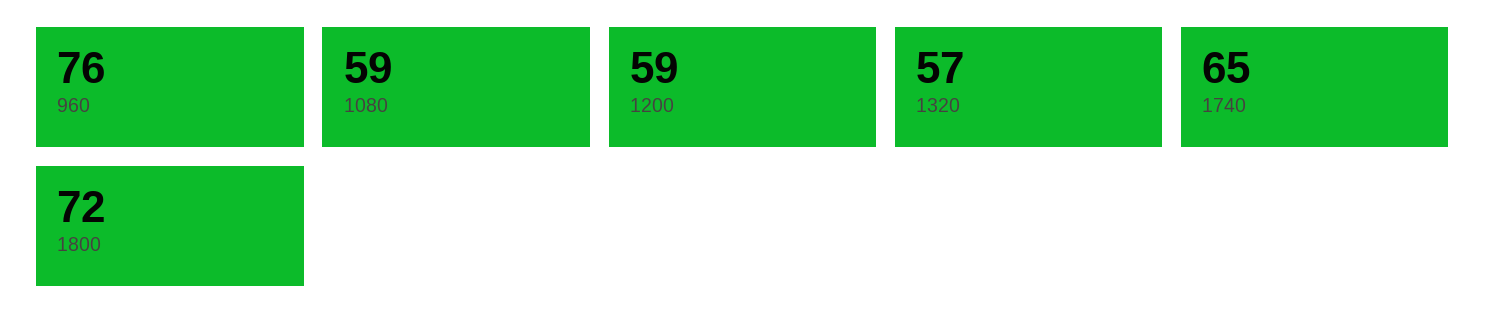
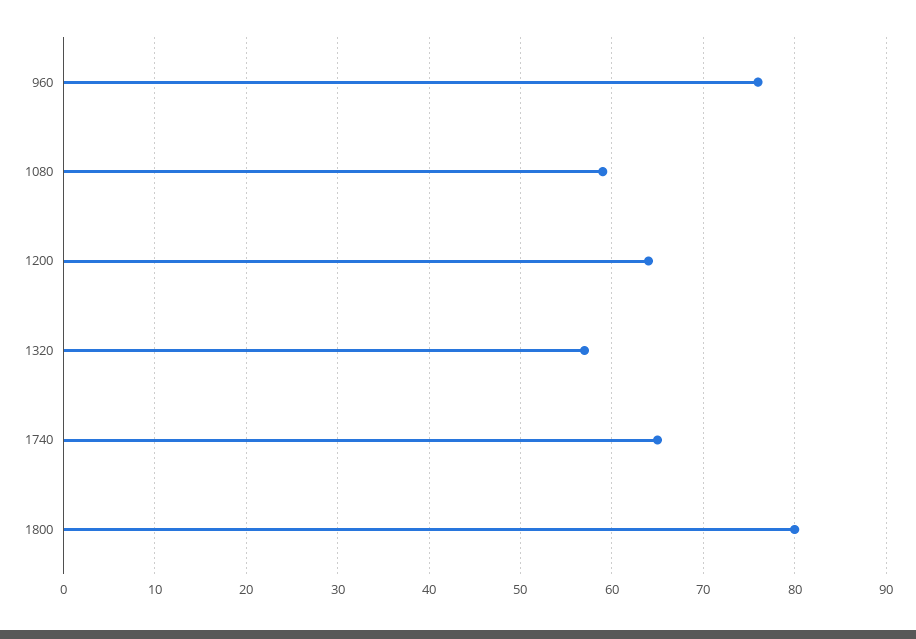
1200: 59 -> 64
1800: 72 -> 80

